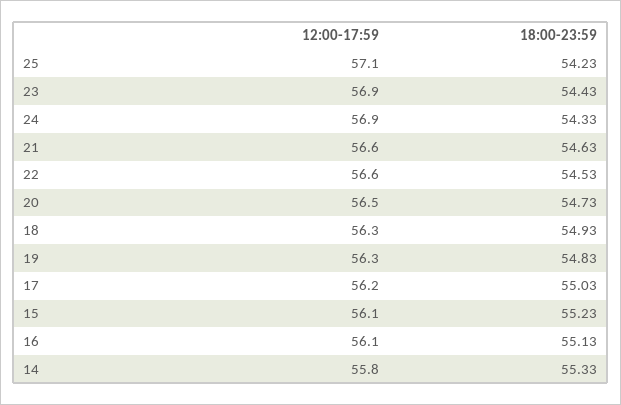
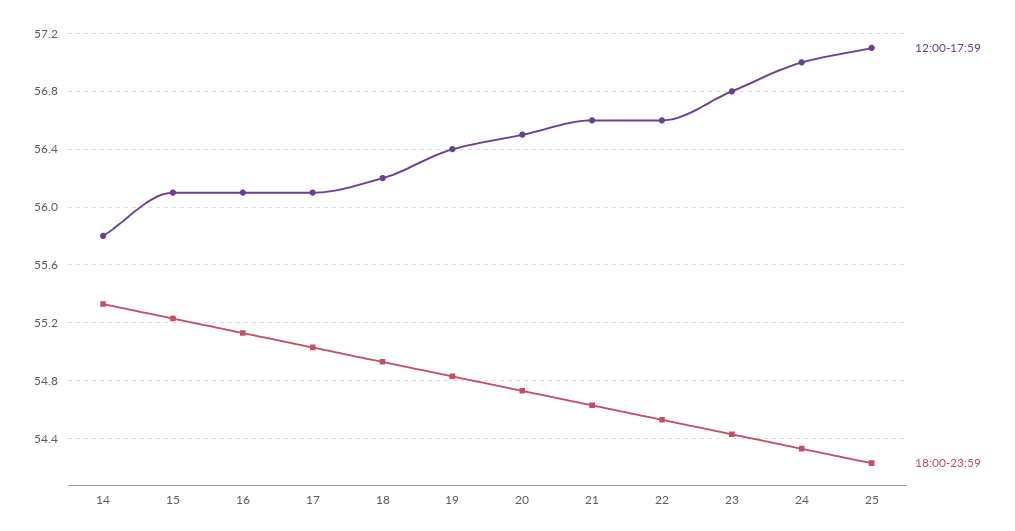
12:00-17:59, 23: 56.9 -> 56.8
12:00-17:59, 24: 56.9 -> 57
12:00-17:59, 18: 56.3 -> 56.2
12:00-17:59, 19: 56.3 -> 56.4
12:00-17:59, 17: 56.2 -> 56.1

